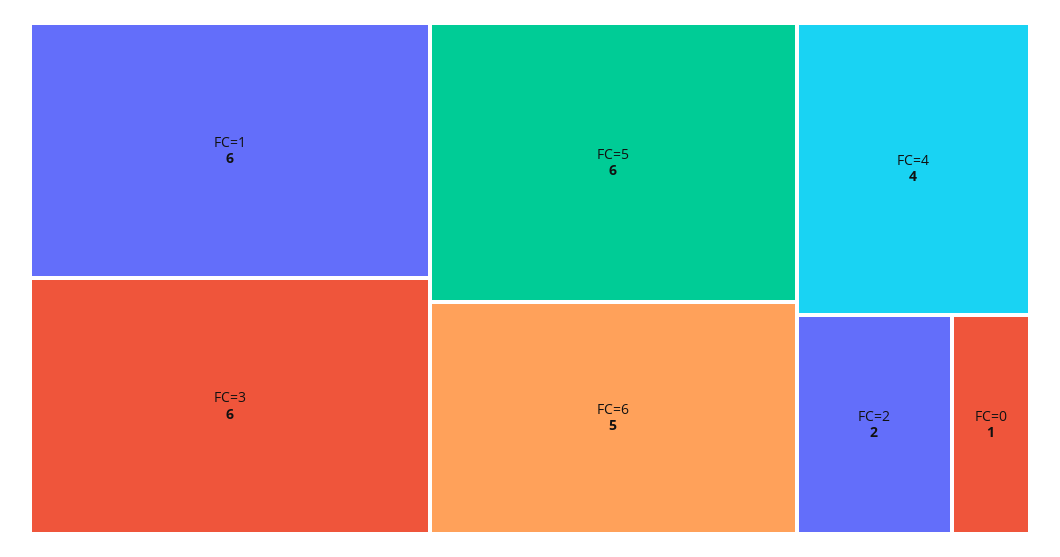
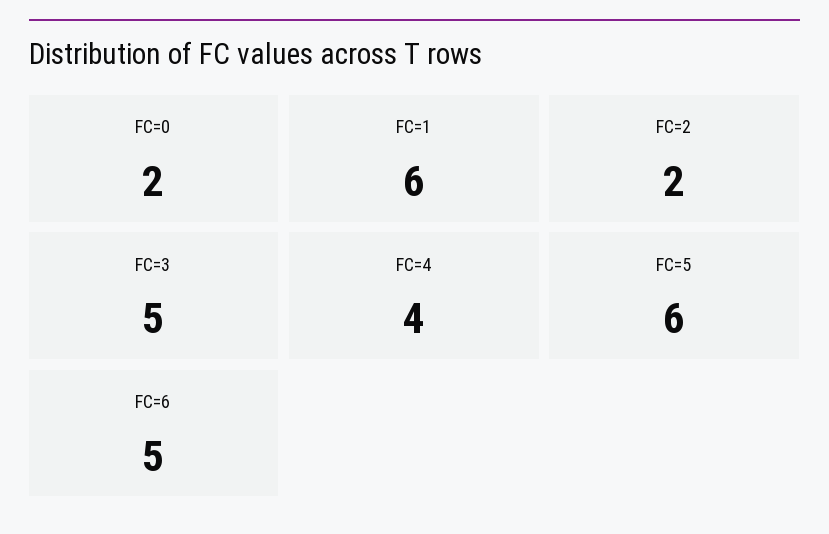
FC=3: 6 -> 5
FC=0: 1 -> 2

